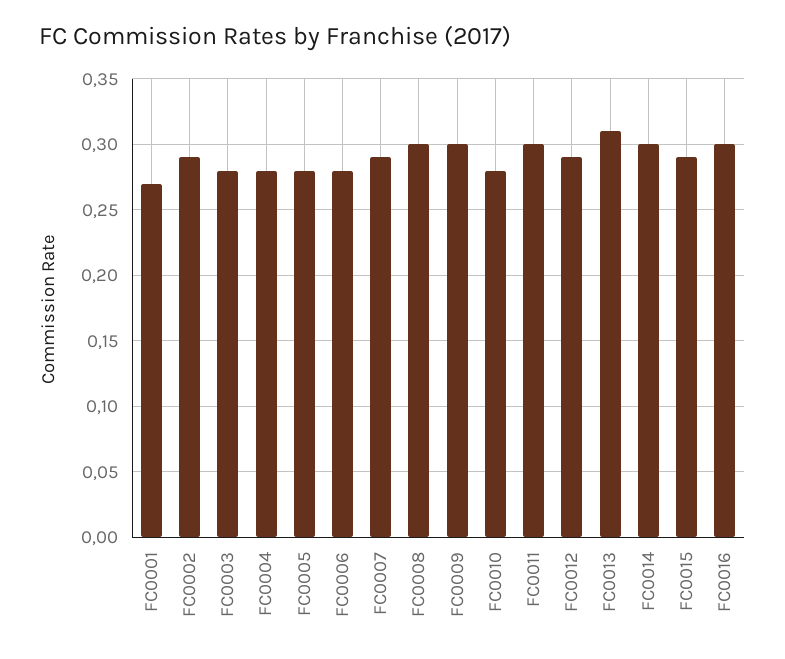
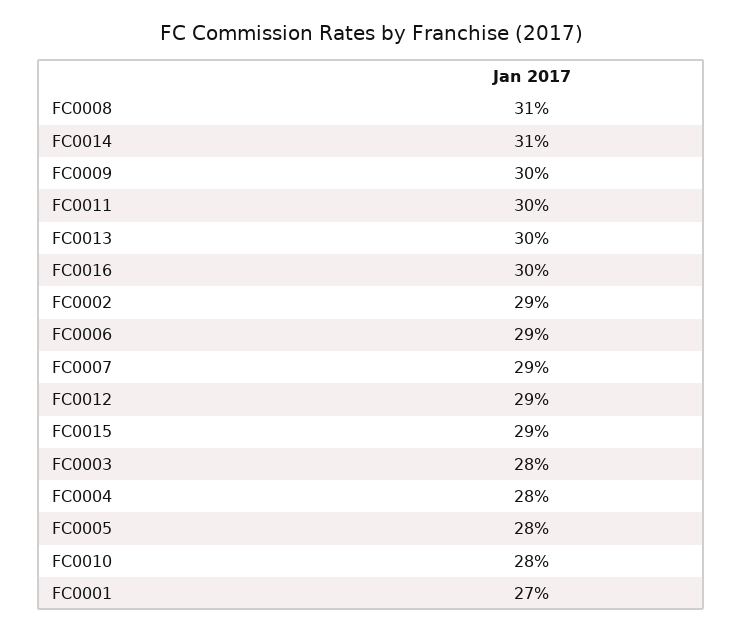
FC0006: 0.28 -> 0.29
FC0008: 0.3 -> 0.31
FC0013: 0.31 -> 0.3
FC0014: 0.3 -> 0.31

